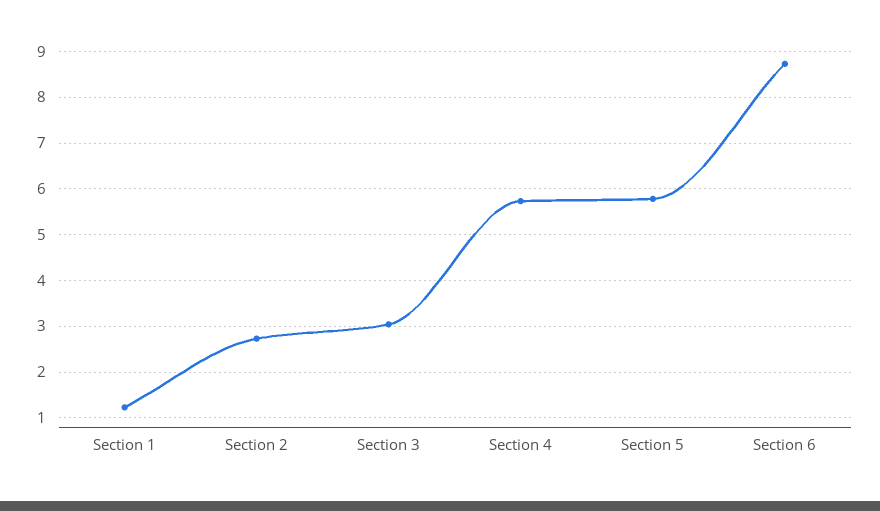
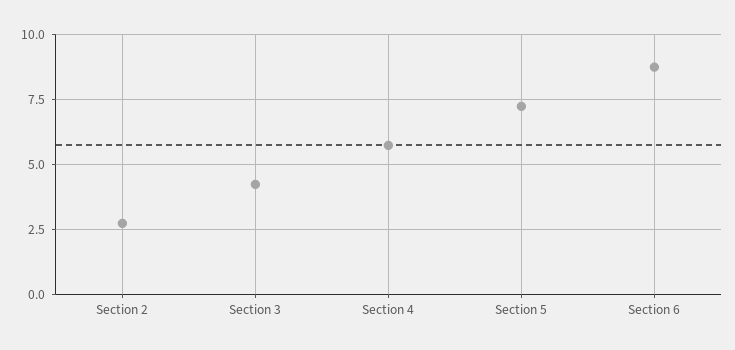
Section 1: 1.2 -> none
Section 3: 3 -> 4.25
Section 5: 5.8 -> 7.25

